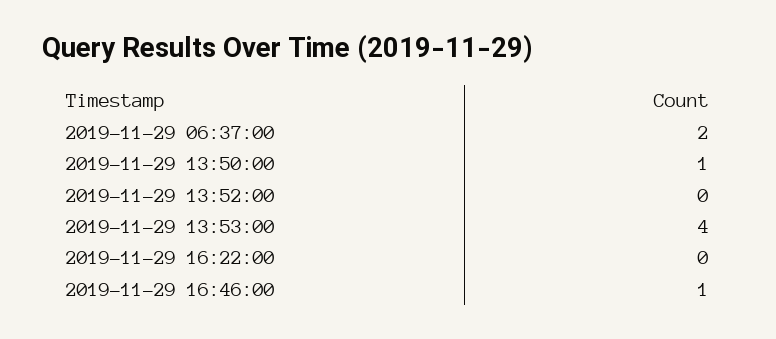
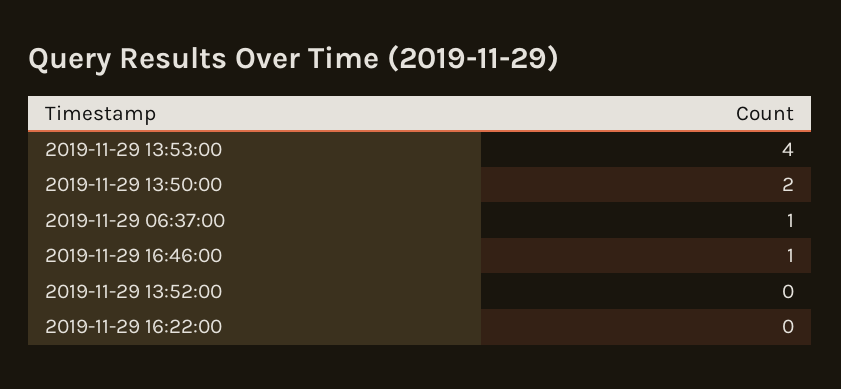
2019-11-29 06:37:00: 2 -> 1
2019-11-29 13:50:00: 1 -> 2

